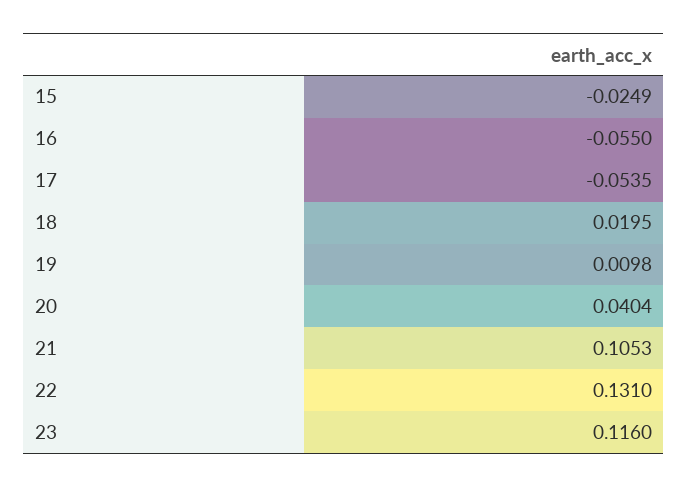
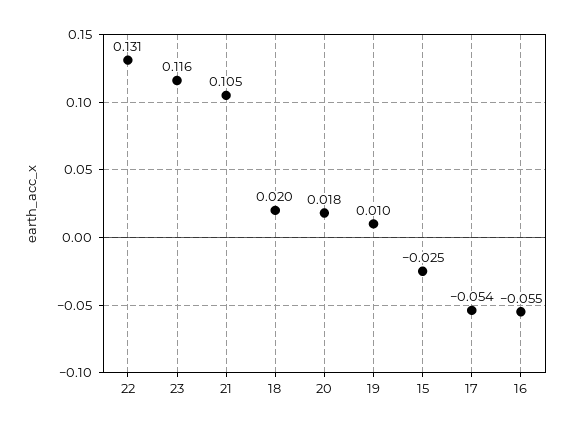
20: 0.0404 -> 0.018

